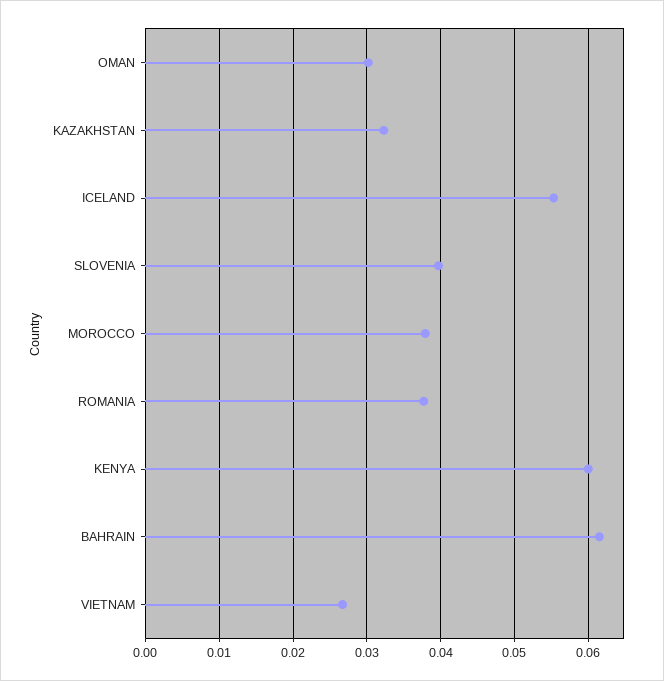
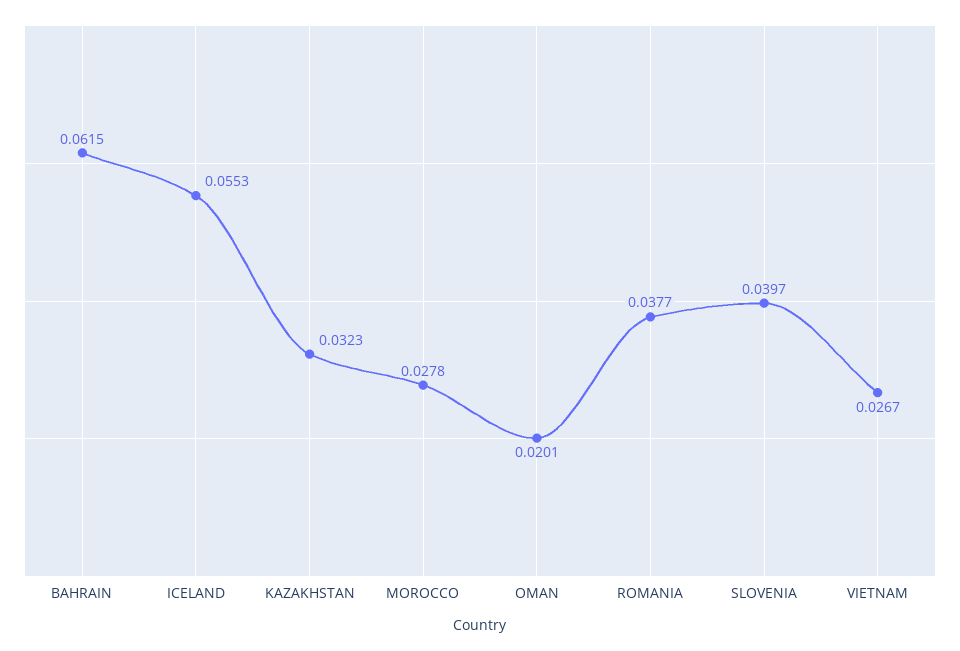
OMAN: 0.03 -> 0.0201
MOROCCO: 0.038 -> 0.0278
KENYA: 0.06 -> none

